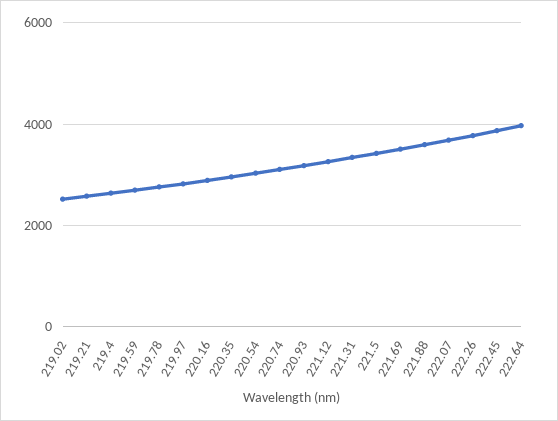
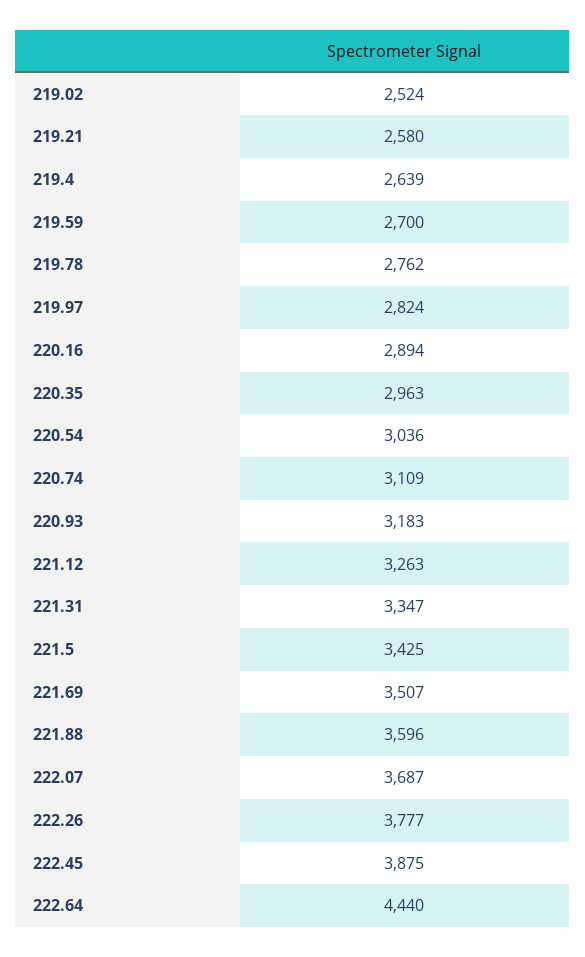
222.64: 4000 -> 4440

